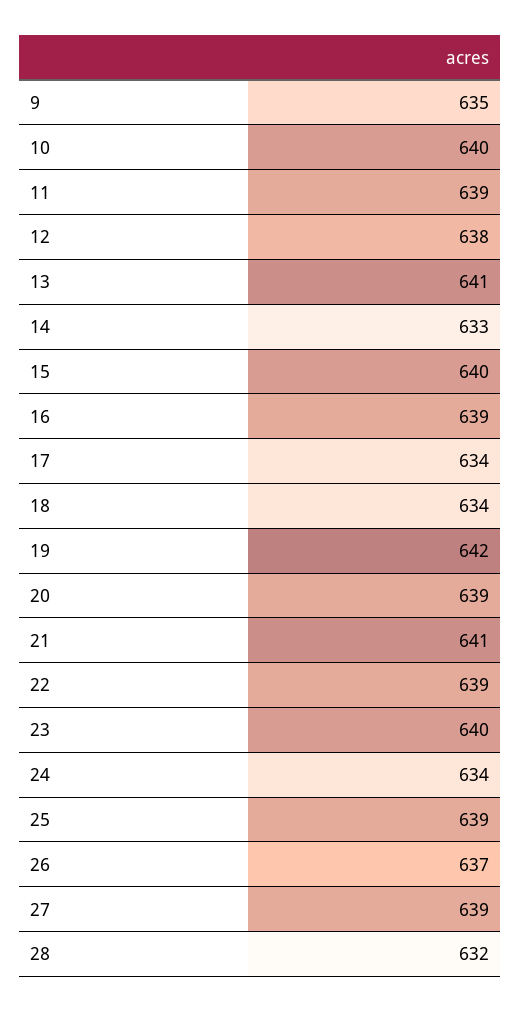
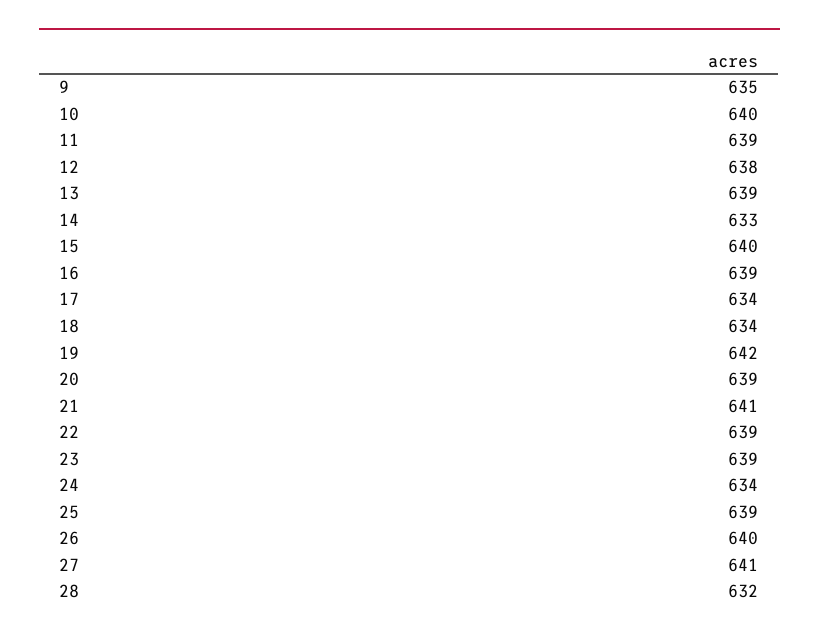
13: 641 -> 639
23: 640 -> 639
26: 637 -> 640
27: 639 -> 641

